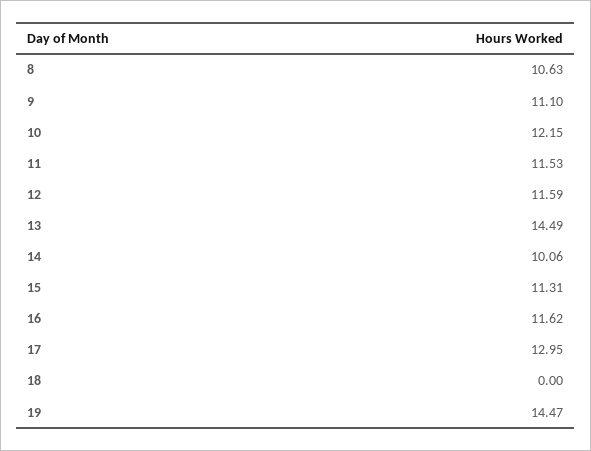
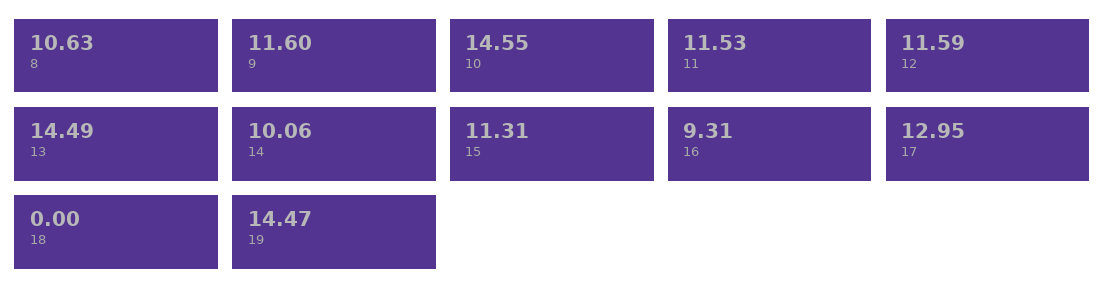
9: 11.1 -> 11.6
10: 12.15 -> 14.55
16: 11.62 -> 9.31

